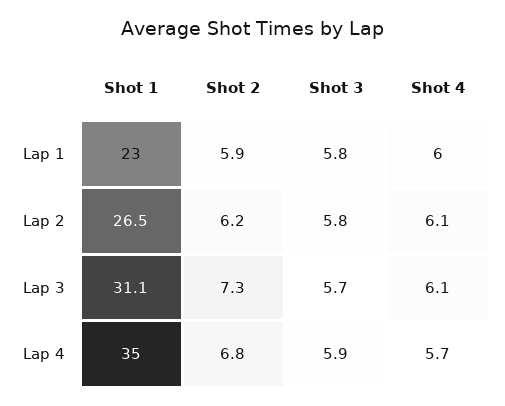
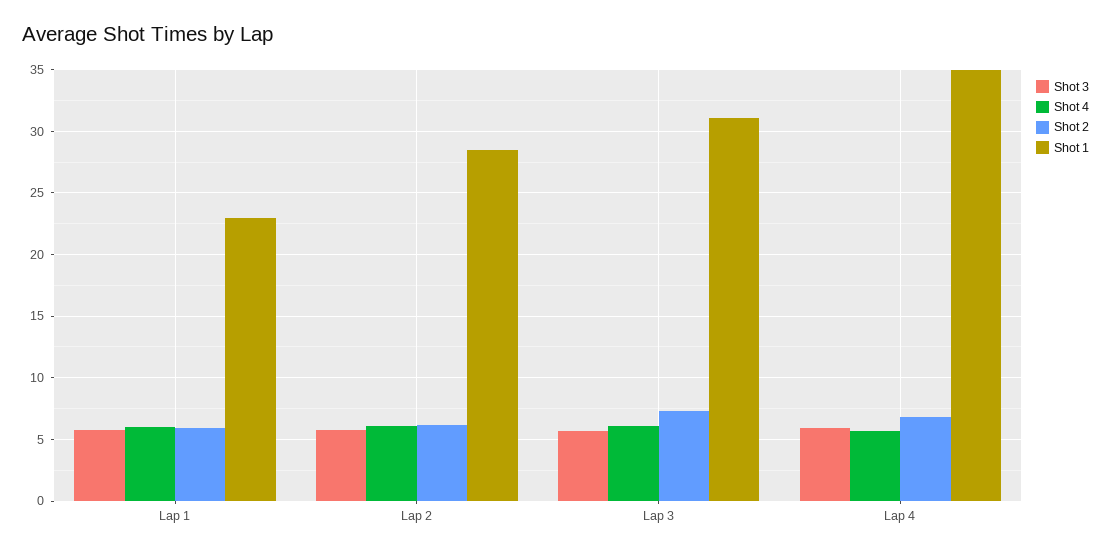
Shot 1, Lap 2: 26.5 -> 28.5

